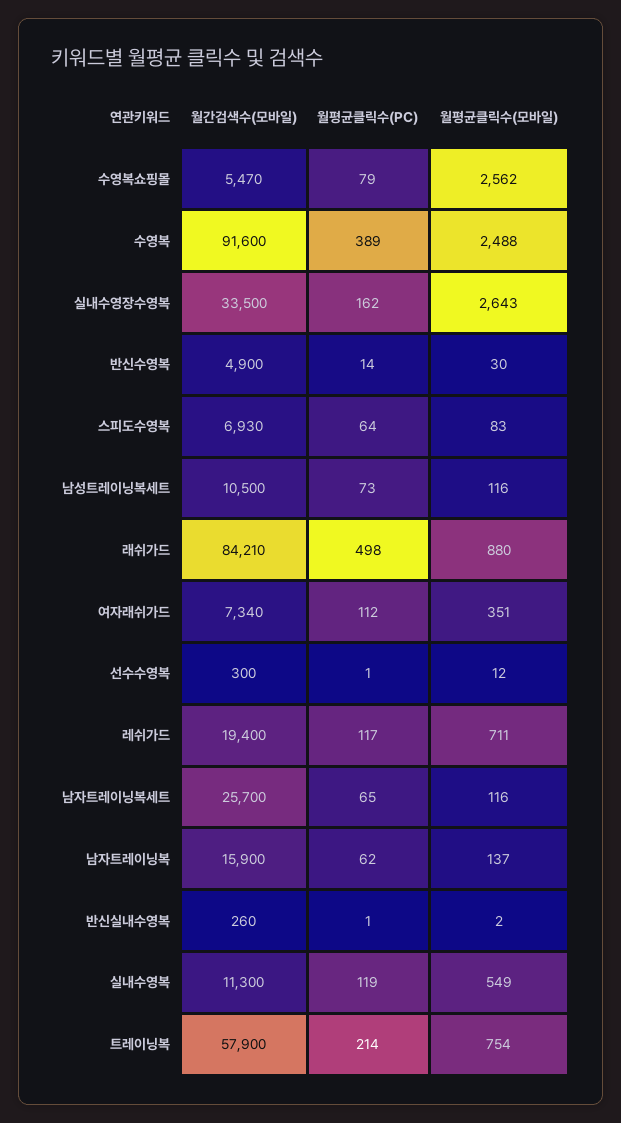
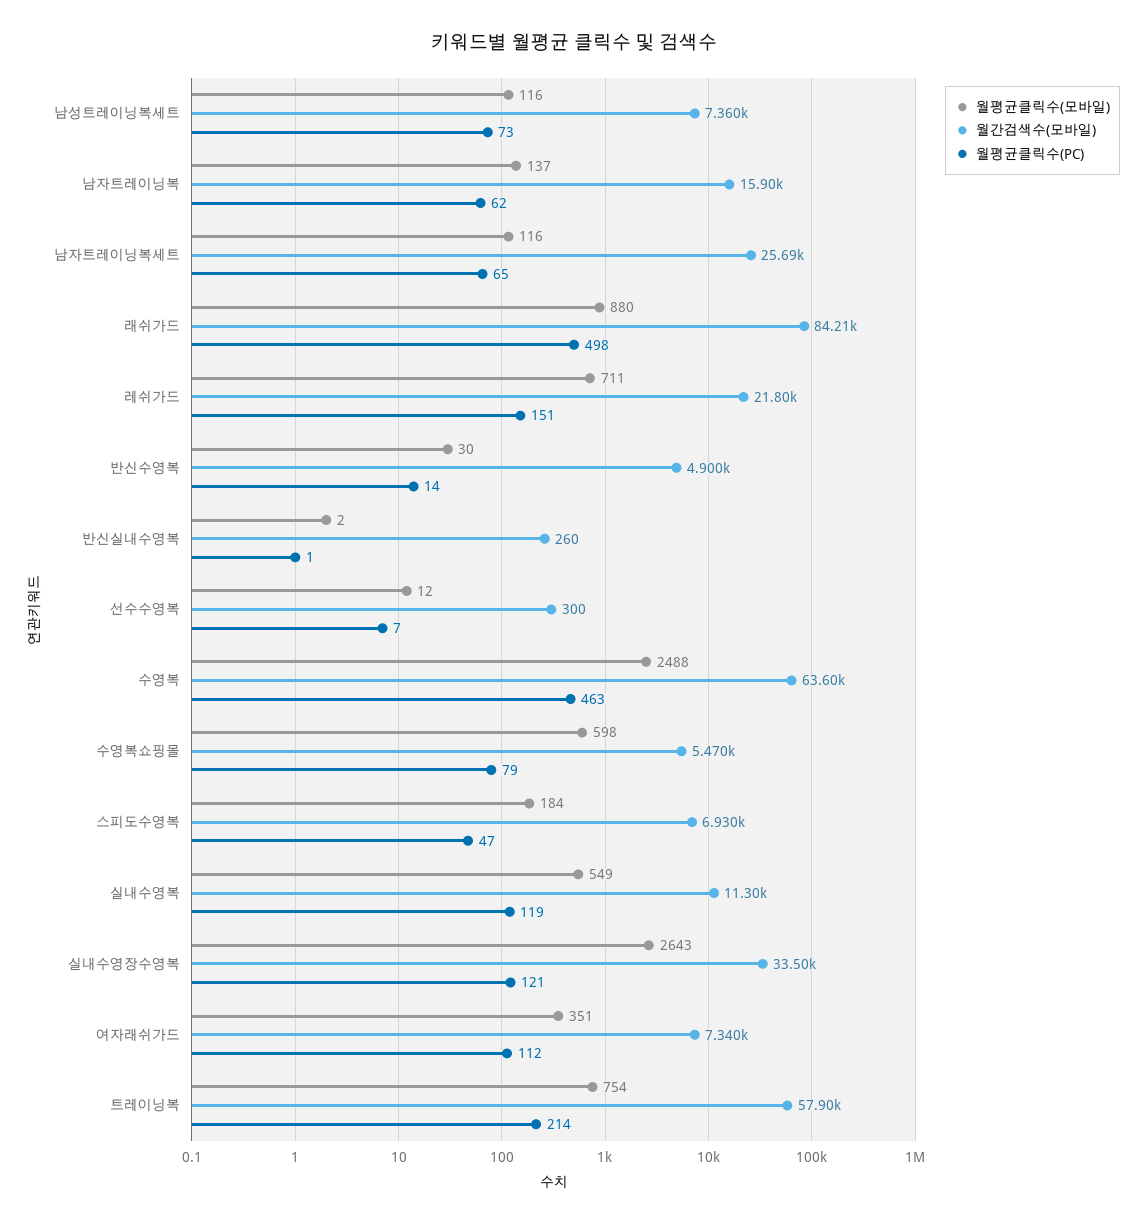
월평균클릭수(모바일), 수영복쇼핑몰: 2562 -> 598
월간검색수(모바일), 수영복: 91600 -> 63600
월평균클릭수(PC), 수영복: 389 -> 463
월평균클릭수(PC), 실내수영장수영복: 162 -> 121
월평균클릭수(PC), 스피도수영복: 64 -> 47
월평균클릭수(모바일), 스피도수영복: 83 -> 184
월간검색수(모바일), 남성트레이닝복세트: 10500 -> 7360
월평균클릭수(PC), 선수수영복: 1 -> 7
월간검색수(모바일), 레쉬가드: 19400 -> 21800
월평균클릭수(PC), 레쉬가드: 117 -> 151
월간검색수(모바일), 남자트레이닝복세트: 25700 -> 25690

